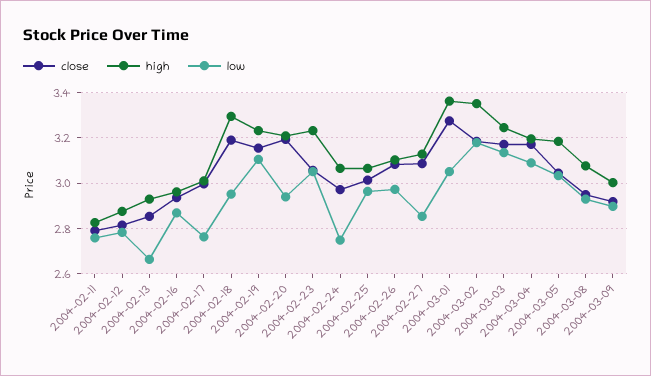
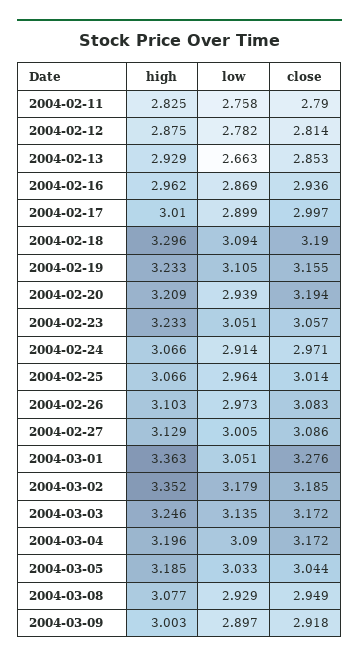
low, 2004-02-17: 2.75 -> 2.899
low, 2004-02-18: 2.95 -> 3.094
low, 2004-02-24: 2.75 -> 2.914
low, 2004-02-27: 2.85 -> 3.005

